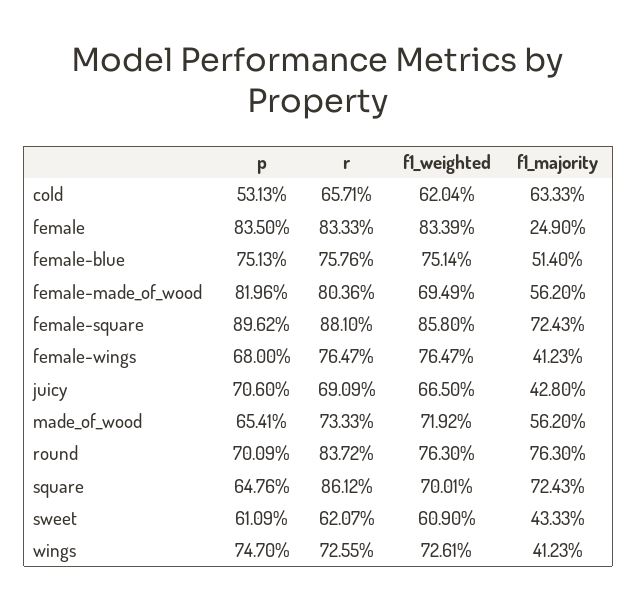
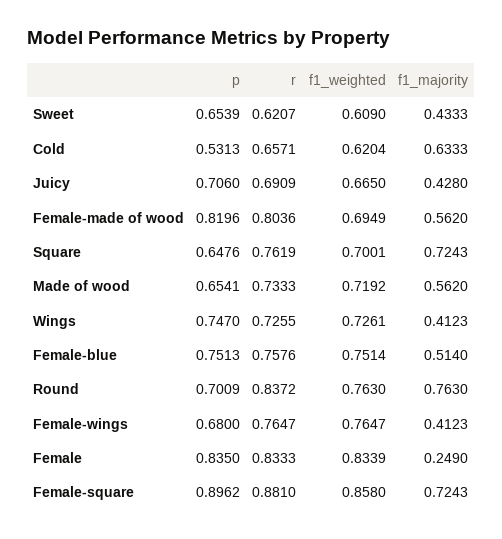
r, square: 0.8612 -> 0.7619
p, sweet: 0.6109 -> 0.6539

